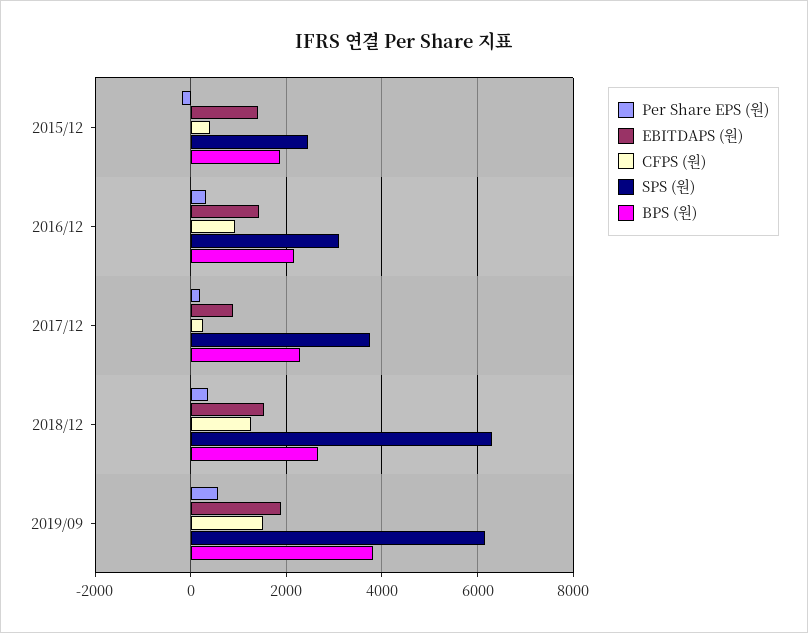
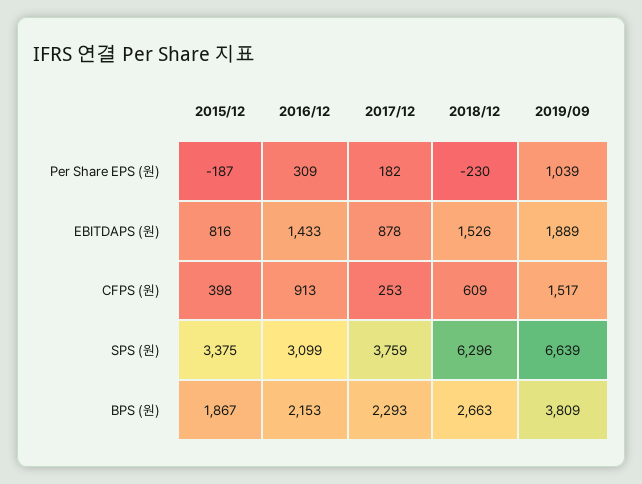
EBITDAPS (원), 2015/12: 1400 -> 816
SPS (원), 2015/12: 2400 -> 3375
Per Share EPS (원), 2018/12: 400 -> -230
CFPS (원), 2018/12: 1200 -> 609
Per Share EPS (원), 2019/09: 600 -> 1039
SPS (원), 2019/09: 6200 -> 6639

